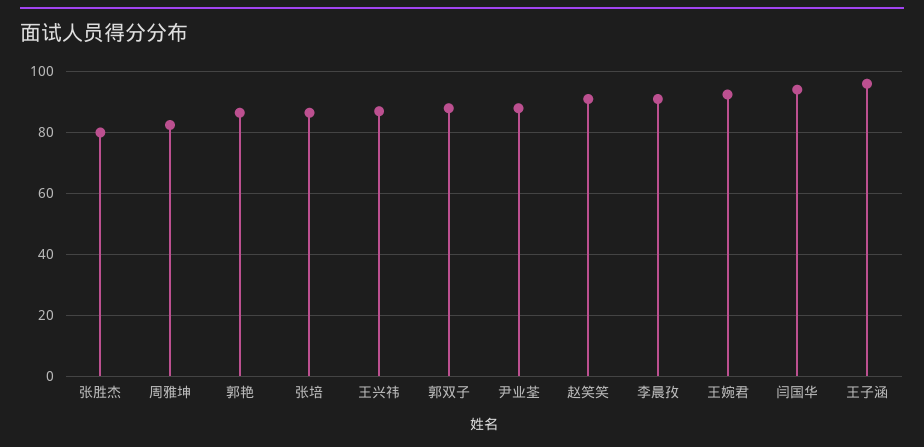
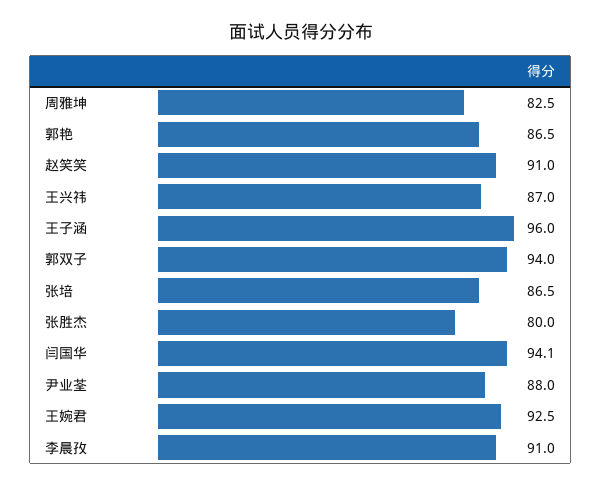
郭双子: 88 -> 94

